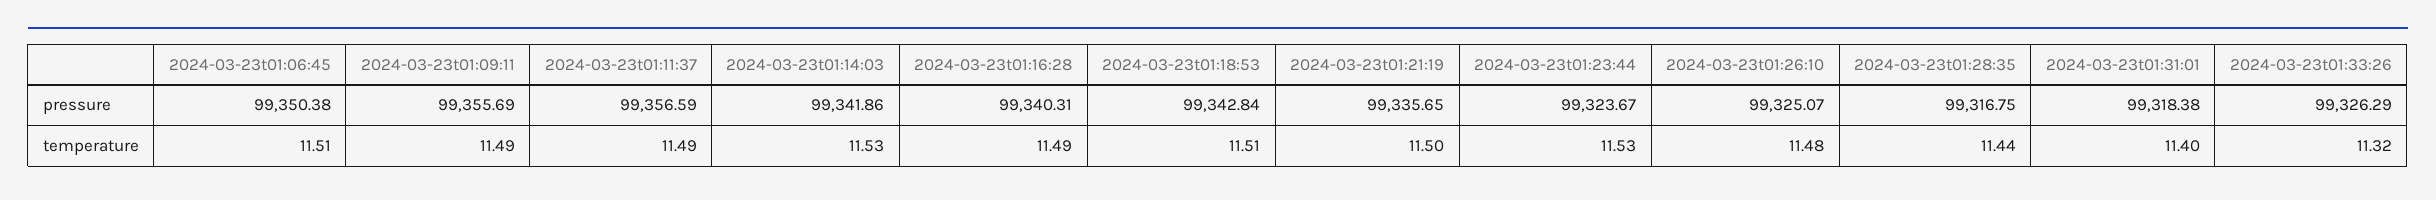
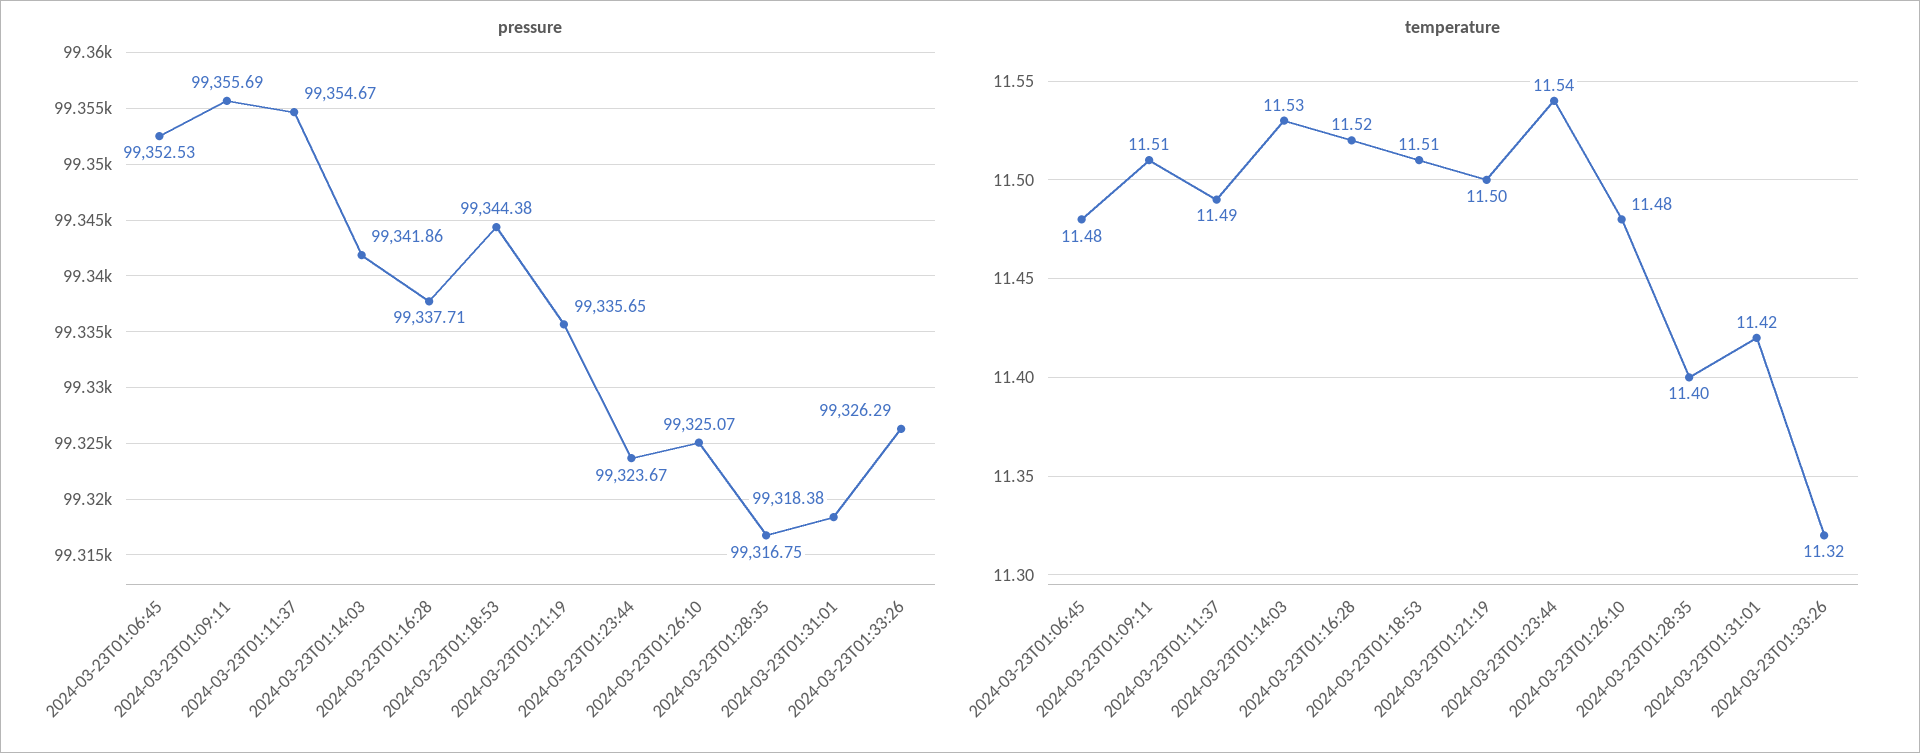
pressure, 2024-03-23t01:06:45: 99350.38 -> 99352.53
pressure, 2024-03-23t01:11:37: 99356.59 -> 99354.67
pressure, 2024-03-23t01:16:28: 99340.31 -> 99337.71
pressure, 2024-03-23t01:18:53: 99342.84 -> 99344.38
temperature, 2024-03-23t01:06:45: 11.51 -> 11.48
temperature, 2024-03-23t01:09:11: 11.49 -> 11.51
temperature, 2024-03-23t01:16:28: 11.49 -> 11.52
temperature, 2024-03-23t01:23:44: 11.53 -> 11.54
temperature, 2024-03-23t01:28:35: 11.44 -> 11.4
temperature, 2024-03-23t01:31:01: 11.4 -> 11.42

